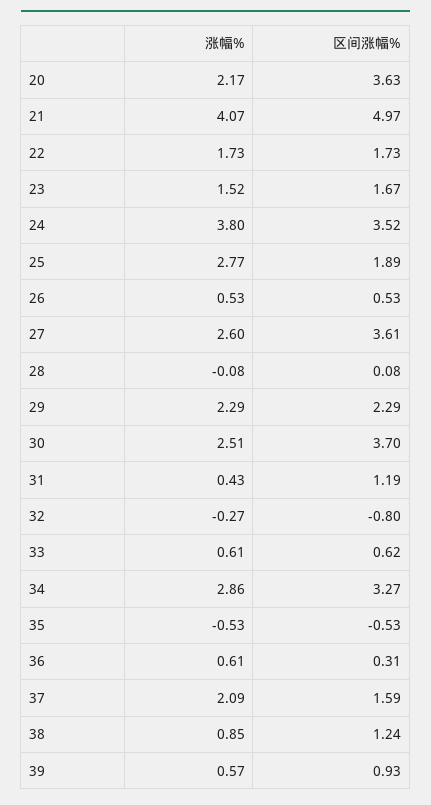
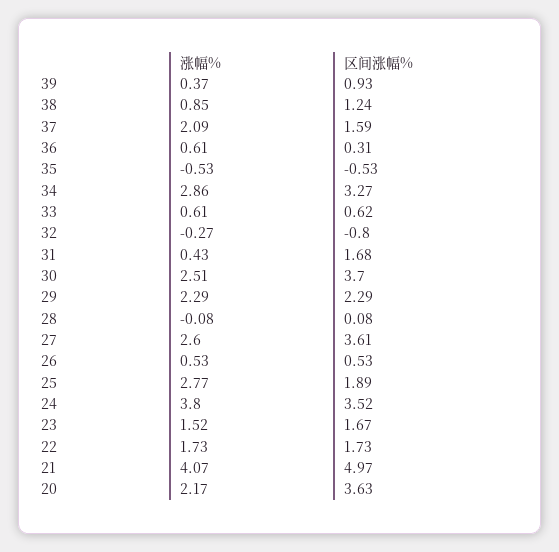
区间涨幅%, 31: 1.19 -> 1.68
涨幅%, 39: 0.57 -> 0.37

